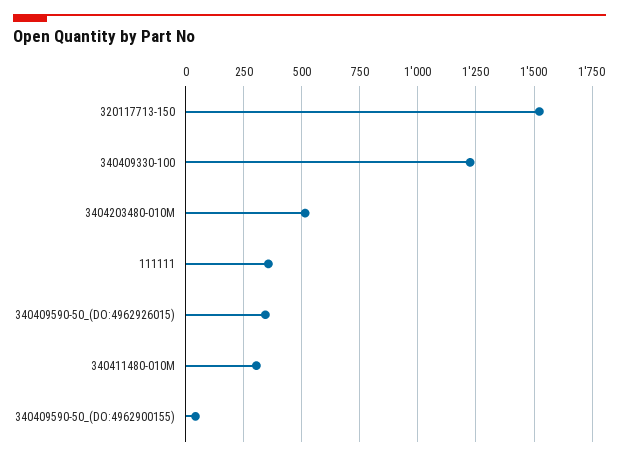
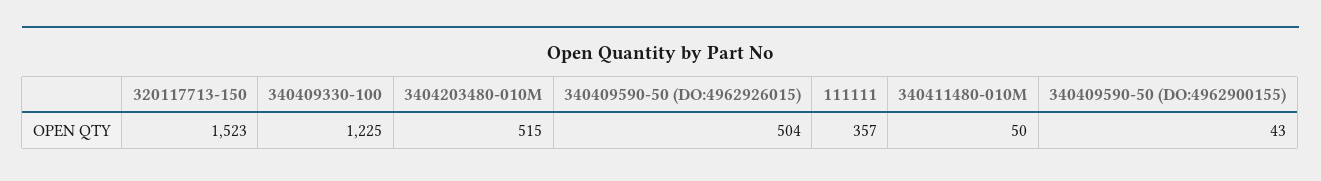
340409590-50_(DO:4962926015): 350 -> 504
340411480-010M: 300 -> 50

